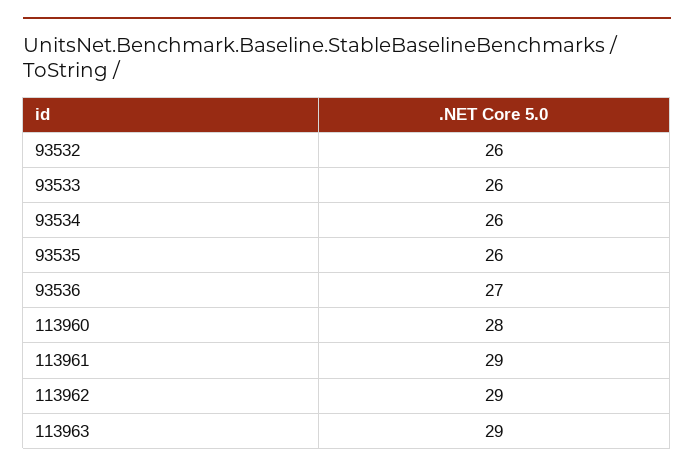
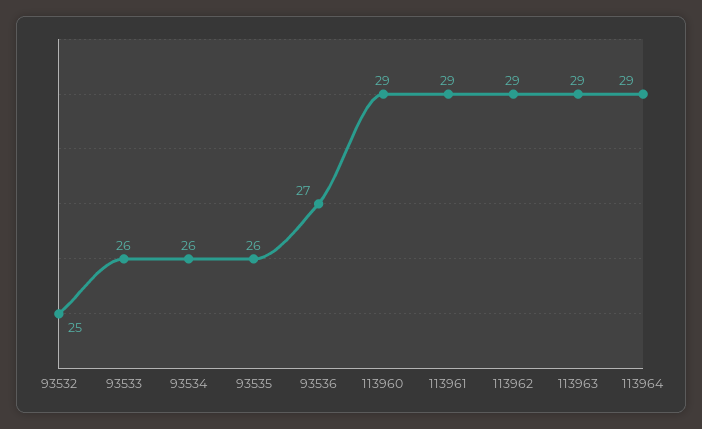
93532: 26 -> 25
113960: 28 -> 29
113964: none -> 29

